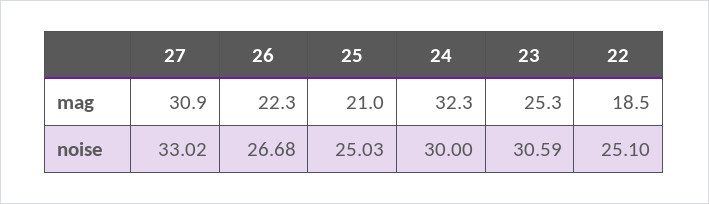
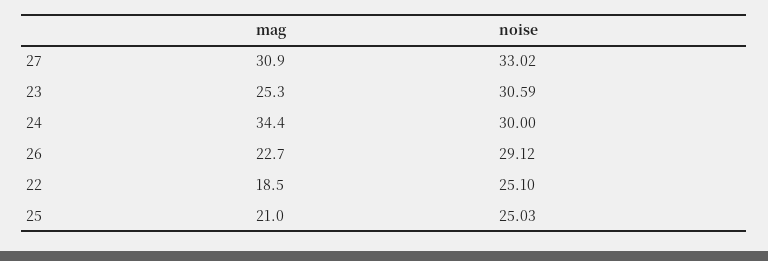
26, mag: 22.3 -> 22.7
24, mag: 32.3 -> 34.4
26, noise: 26.68 -> 29.12

